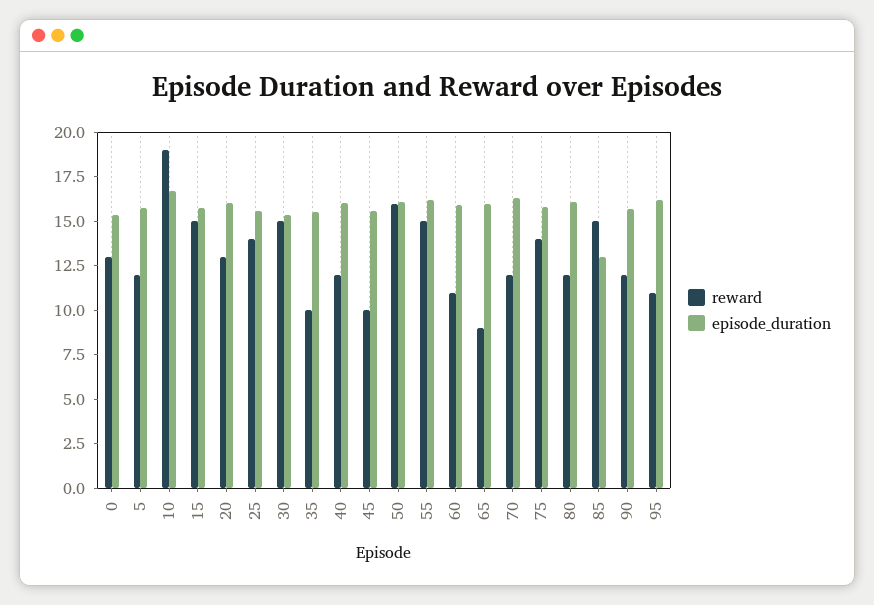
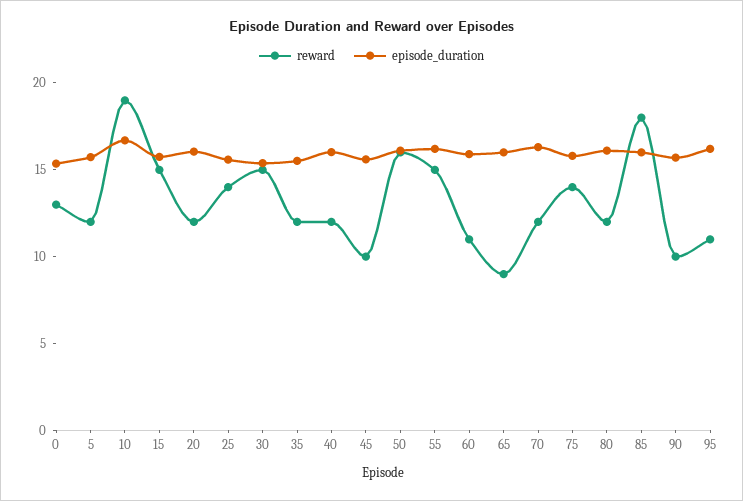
reward, 20: 13 -> 12
reward, 35: 10 -> 12
reward, 85: 15 -> 18
episode_duration, 85: 13 -> 16
reward, 90: 12 -> 10

